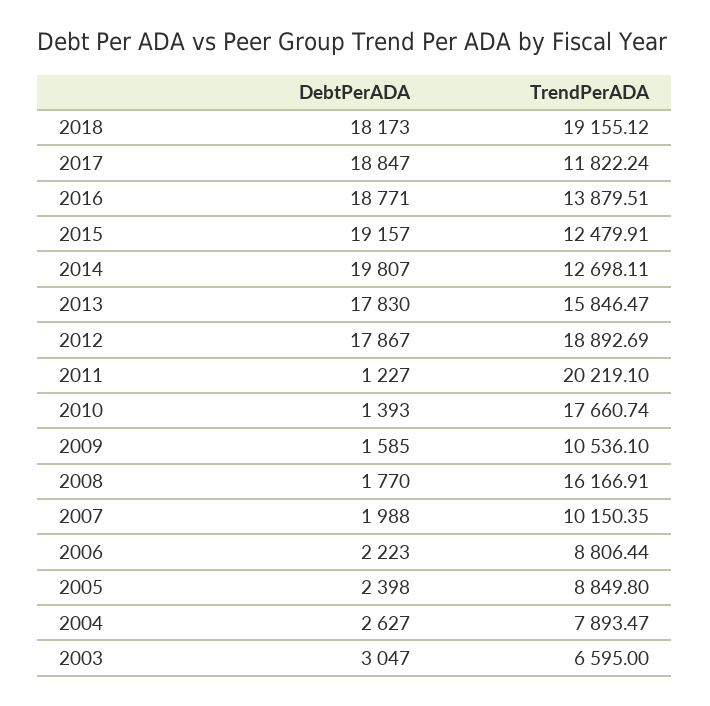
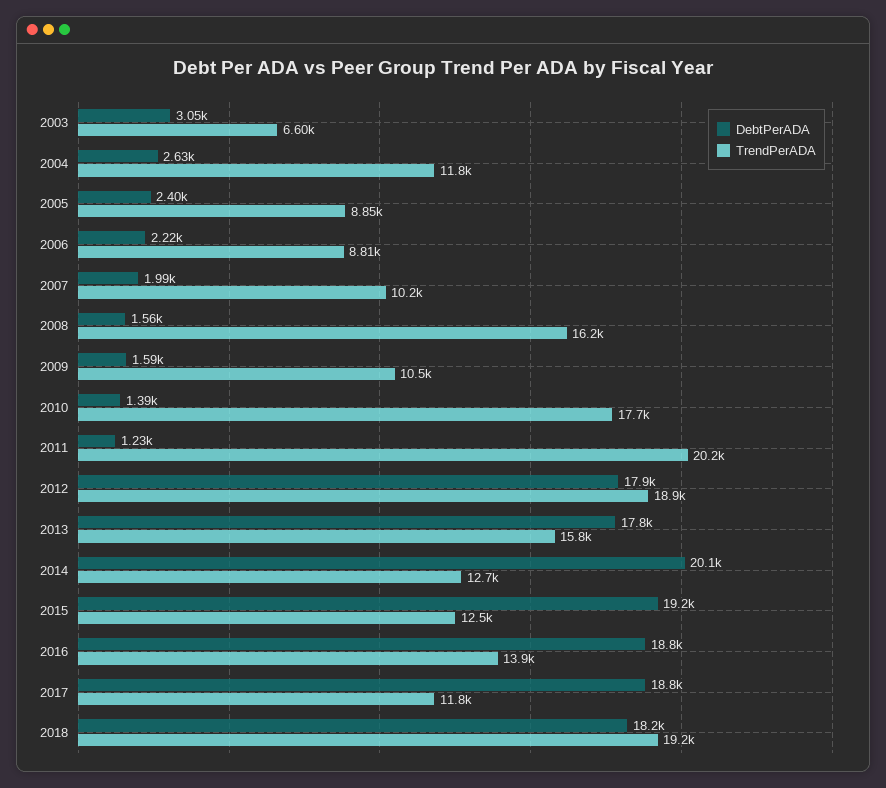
DebtPerADA, 2014: 19807 -> 20100
DebtPerADA, 2008: 1770 -> 1560
TrendPerADA, 2004: 7893.47 -> 11800

